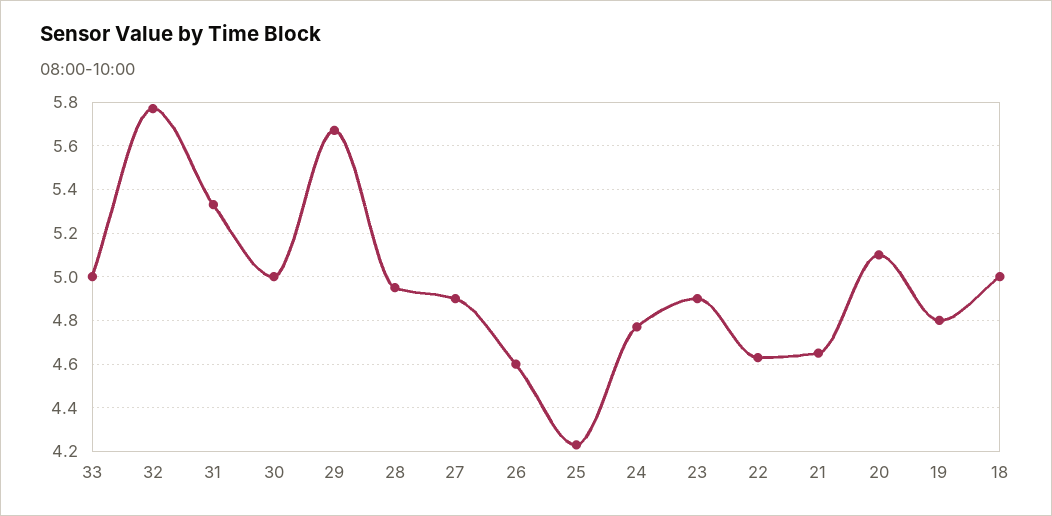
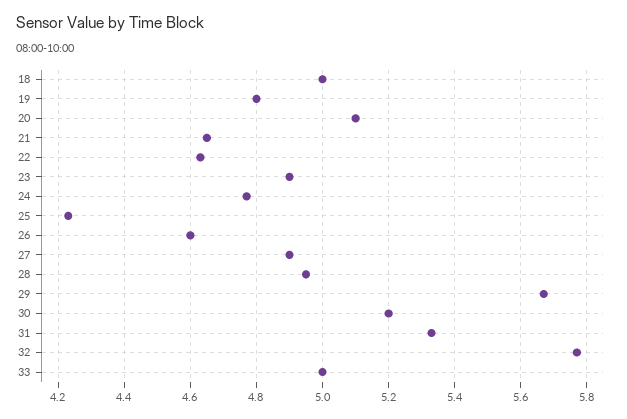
30: 5 -> 5.2

